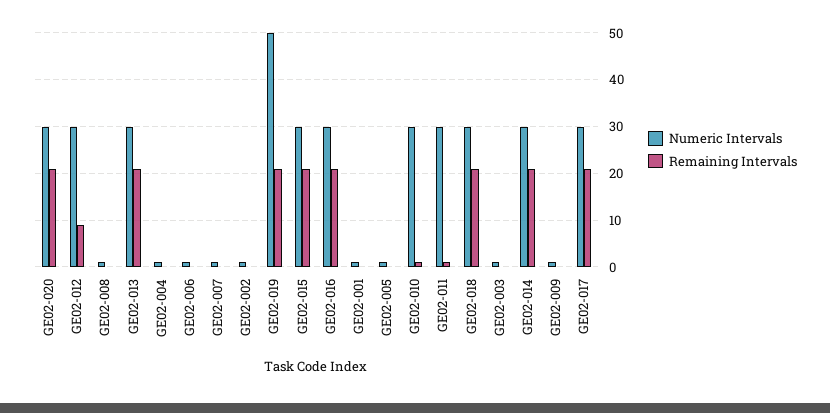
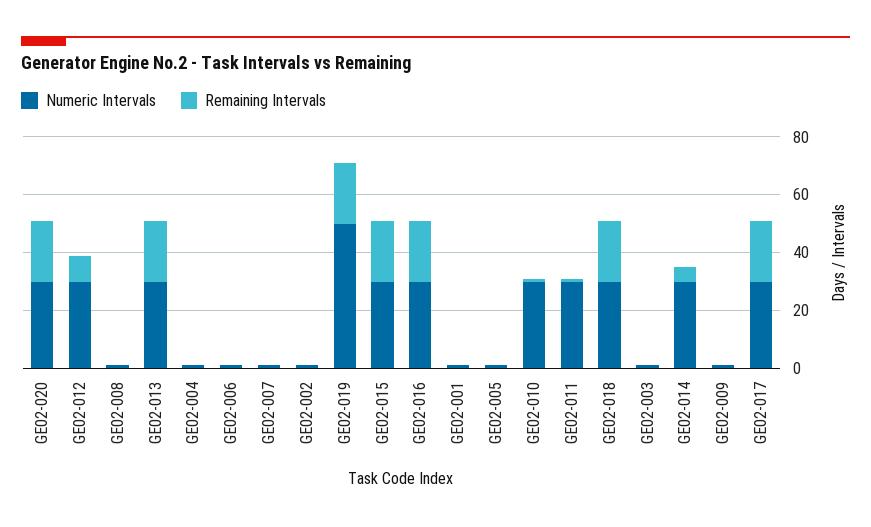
Remaining Intervals, GE02-014: 20 -> 5

